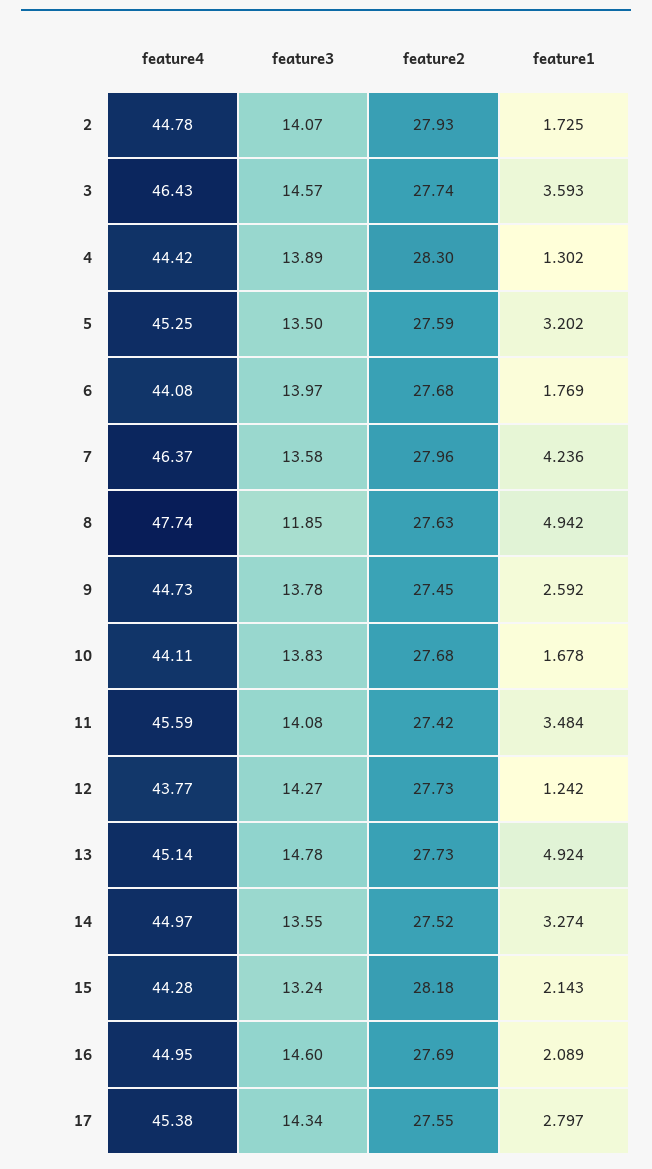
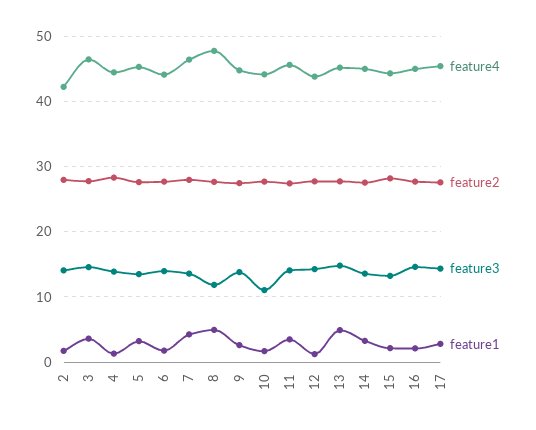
feature4, 2: 44.78 -> 42
feature3, 10: 13.83 -> 11

